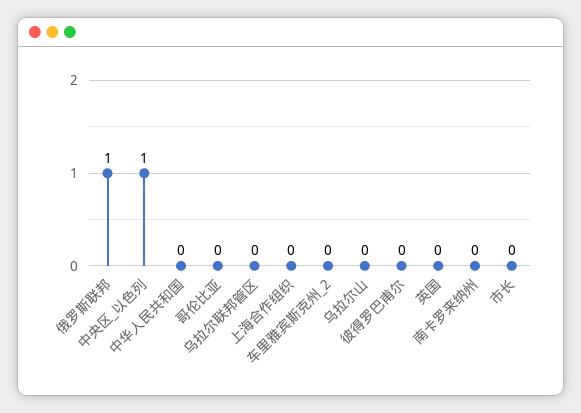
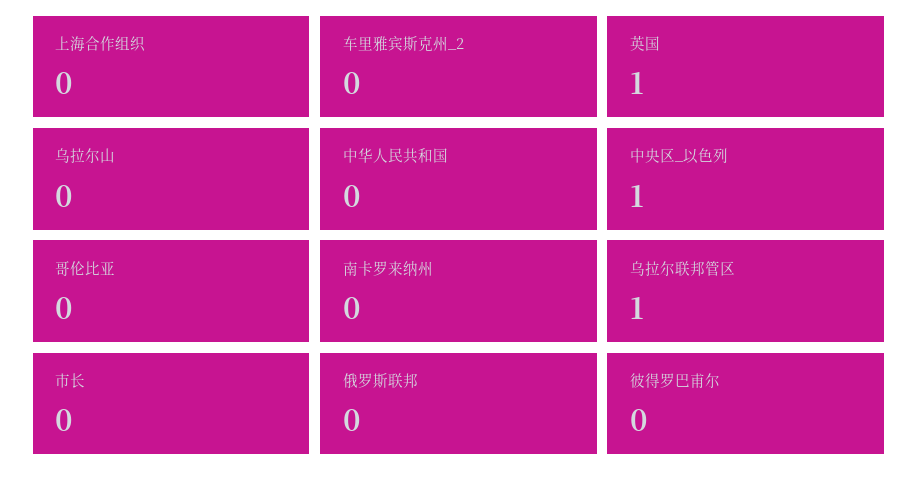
俄罗斯联邦: 1 -> 0
乌拉尔联邦管区: 0 -> 1
英国: 0 -> 1

